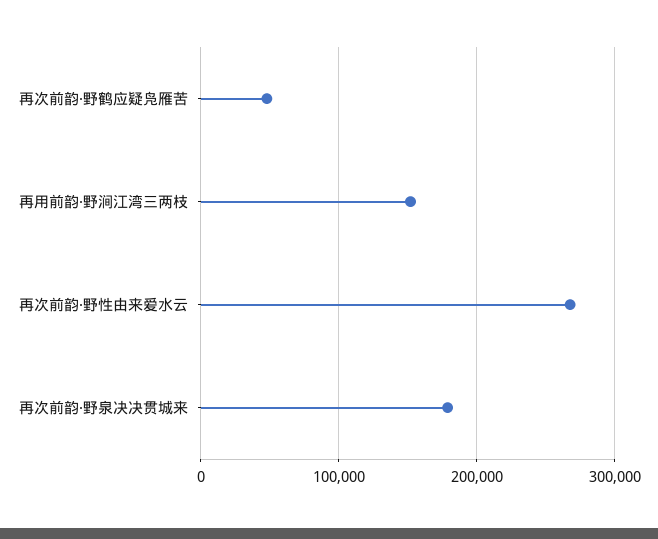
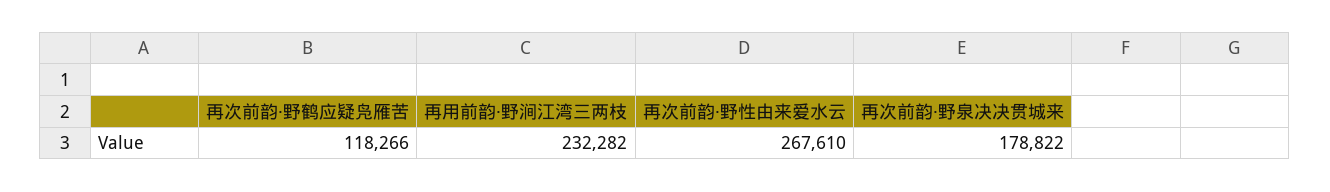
再次前韵·野鹤应疑凫雁苦: 50000 -> 118266
再用前韵·野涧江湾三两枝: 150000 -> 232282

